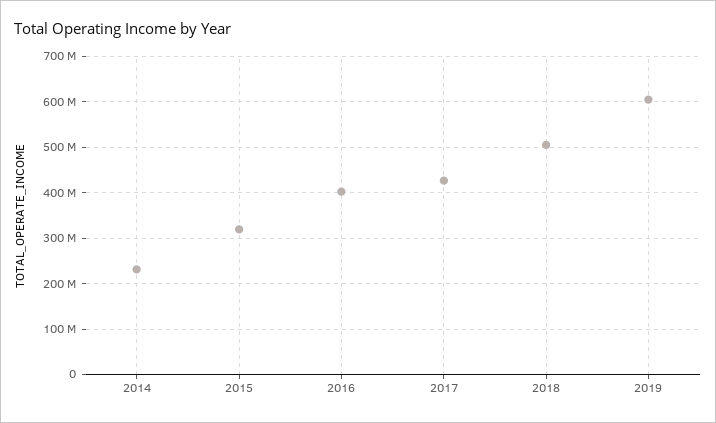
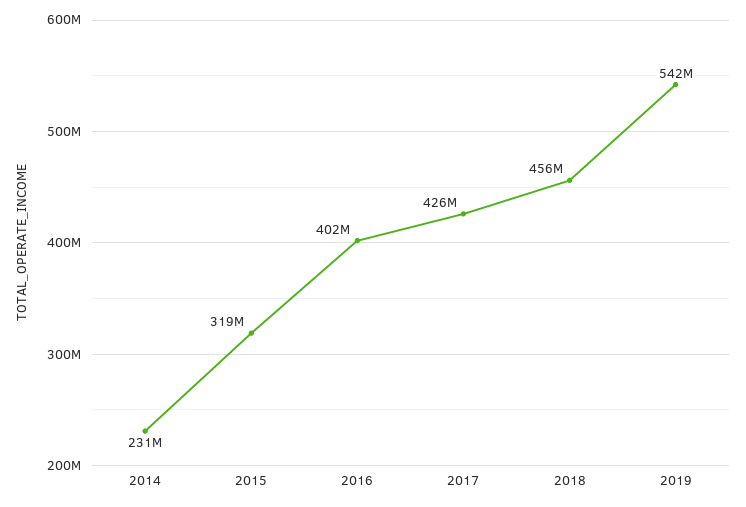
2018: 500000000 -> 456000000
2019: 600000000 -> 542000000

